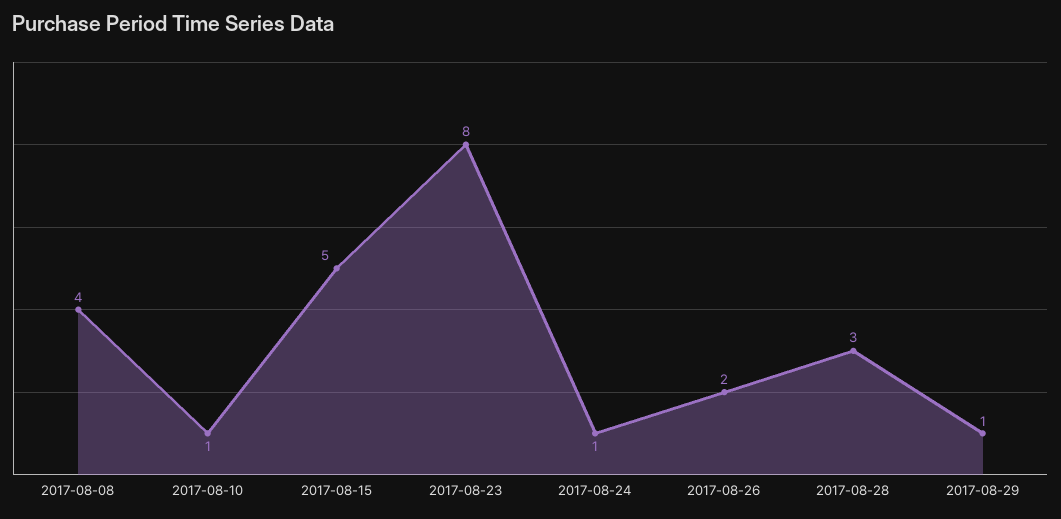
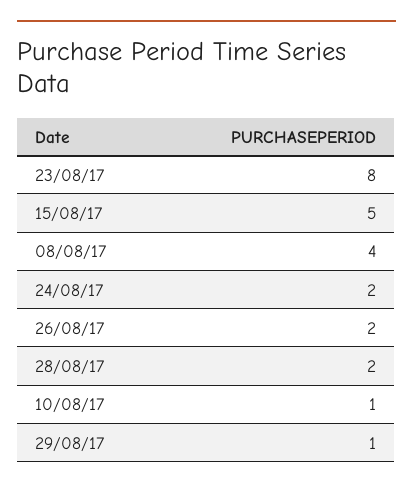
2017-08-24: 1 -> 2
2017-08-28: 3 -> 2

